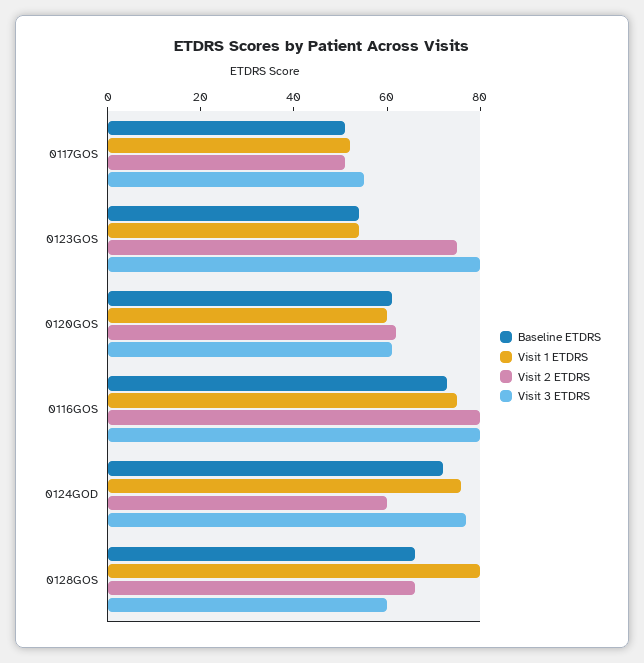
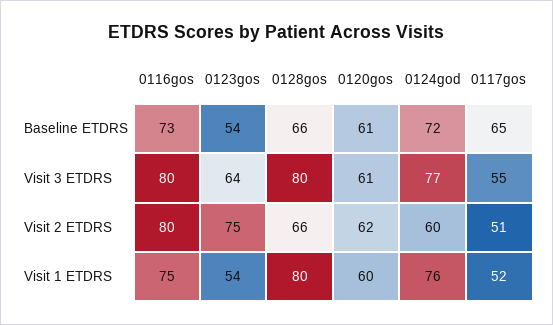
Baseline ETDRS, 0117GOS: 50 -> 65
Visit 3 ETDRS, 0123GOS: 80 -> 64
Visit 3 ETDRS, 0128GOS: 60 -> 80

